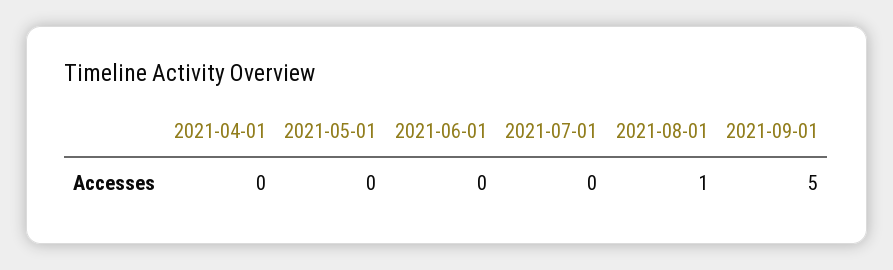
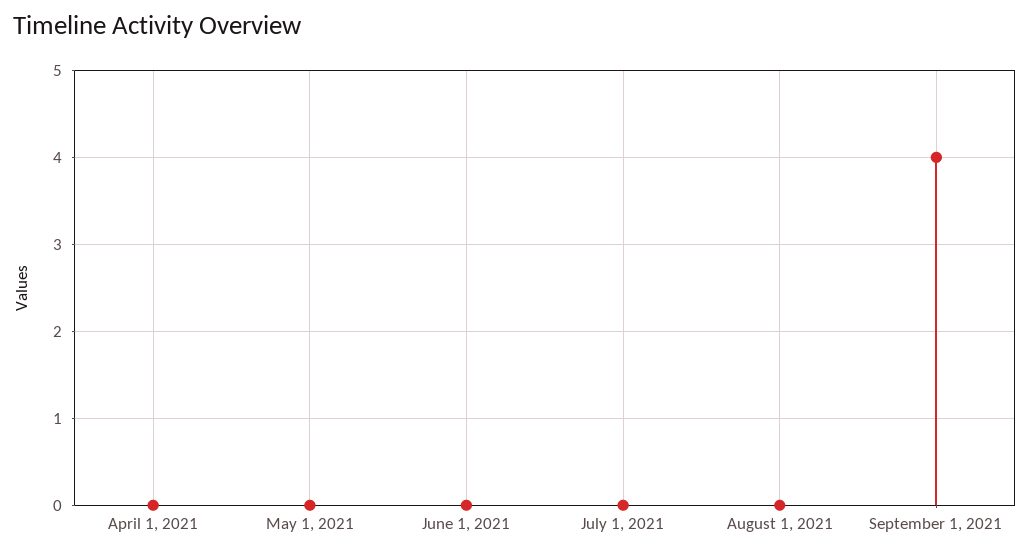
2021-08-01: 1 -> 0
2021-09-01: 5 -> 4

